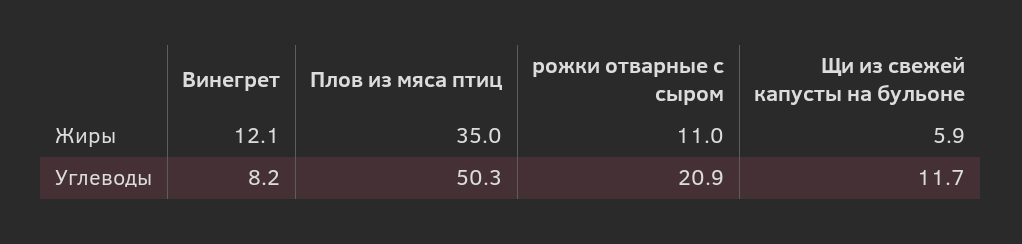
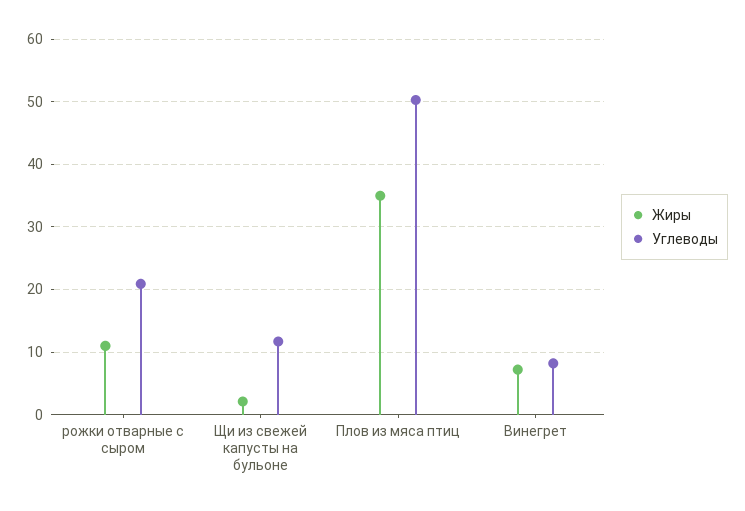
Жиры, Винегрет: 12.1 -> 7
Жиры, Щи из свежей капусты на бульоне: 5.9 -> 2

